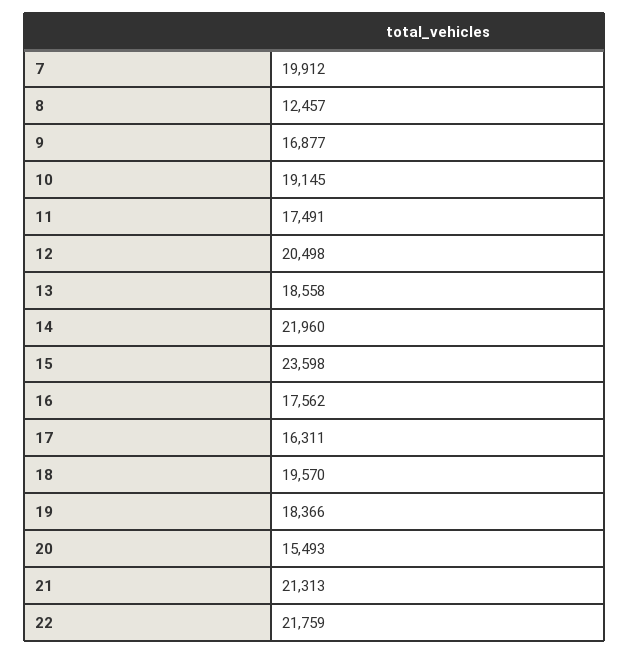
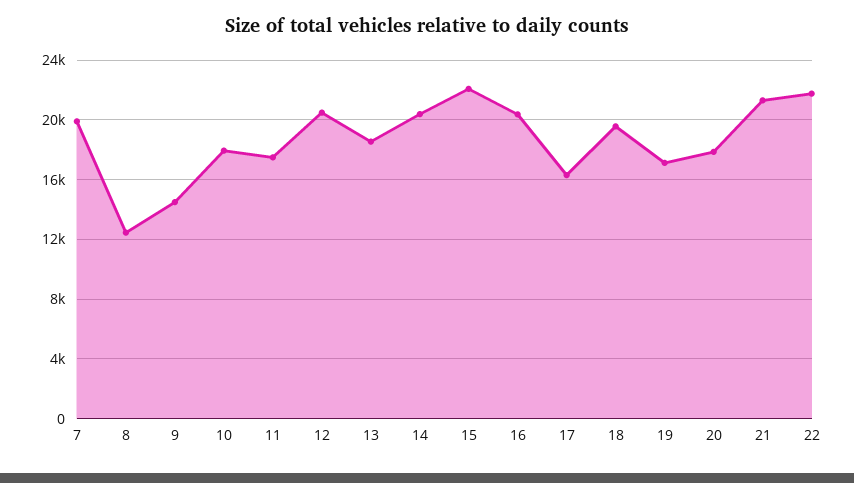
9: 16877 -> 14500
10: 19145 -> 18000
14: 21960 -> 20500
15: 23598 -> 22000
16: 17562 -> 20500
19: 18366 -> 17000
20: 15493 -> 18000

